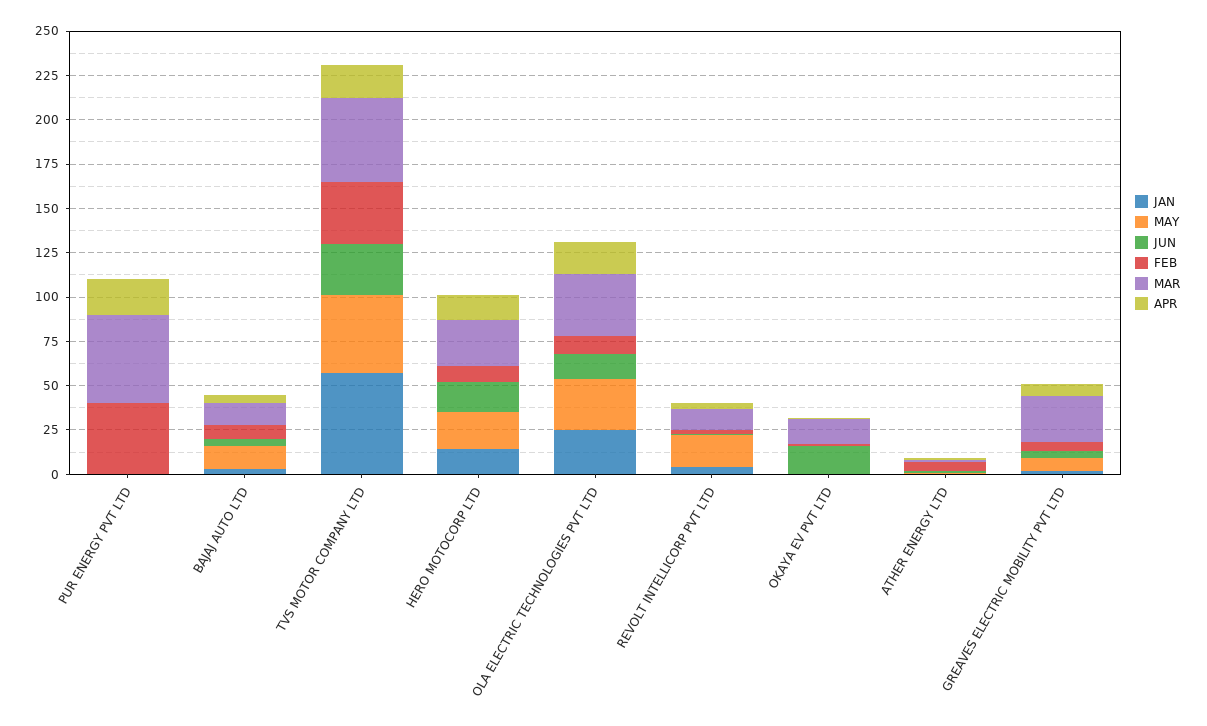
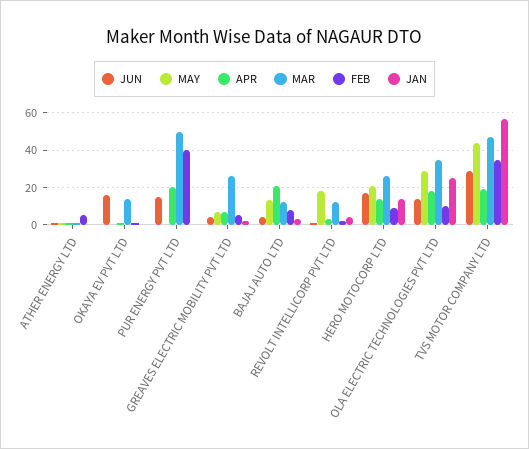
JUN, PUR ENERGY PVT LTD: 0 -> 15
APR, BAJAJ AUTO LTD: 5 -> 20

